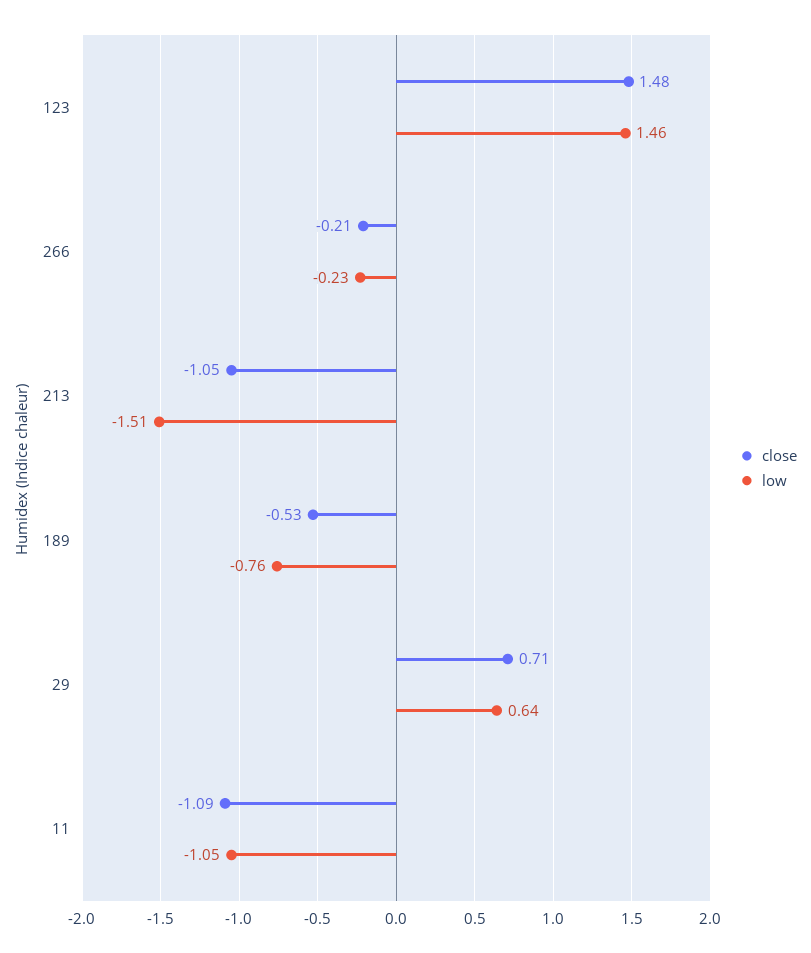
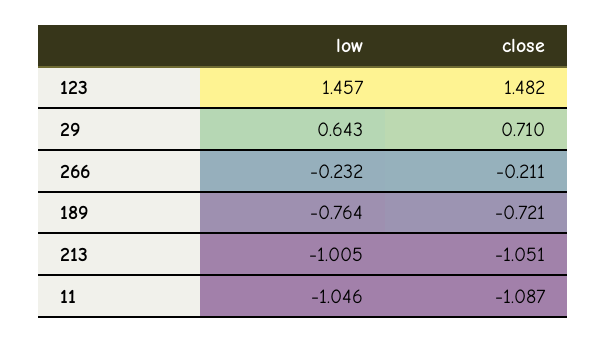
low, 213: -1.51 -> -1.005
close, 189: -0.53 -> -0.721

